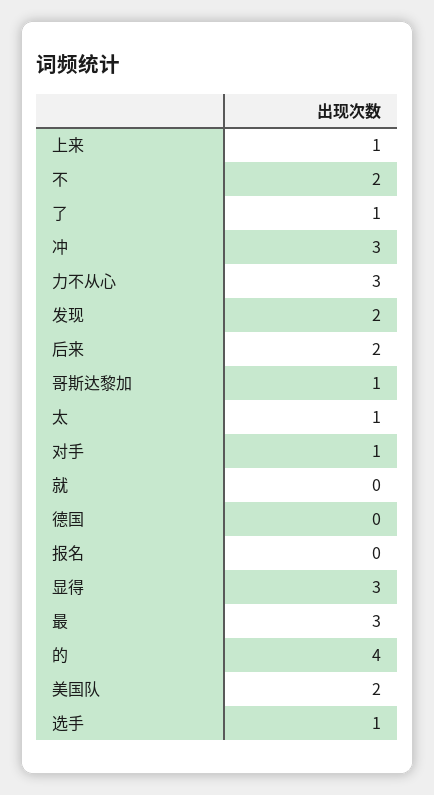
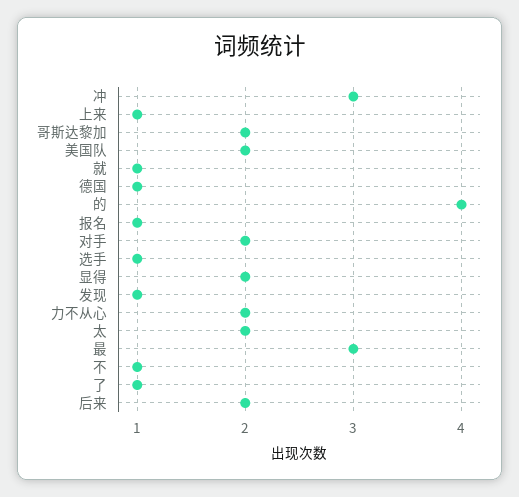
不: 2 -> 1
力不从心: 3 -> 2
发现: 2 -> 1
哥斯达黎加: 1 -> 2
太: 1 -> 2
对手: 1 -> 2
就: 0 -> 1
德国: 0 -> 1
报名: 0 -> 1
显得: 3 -> 2

